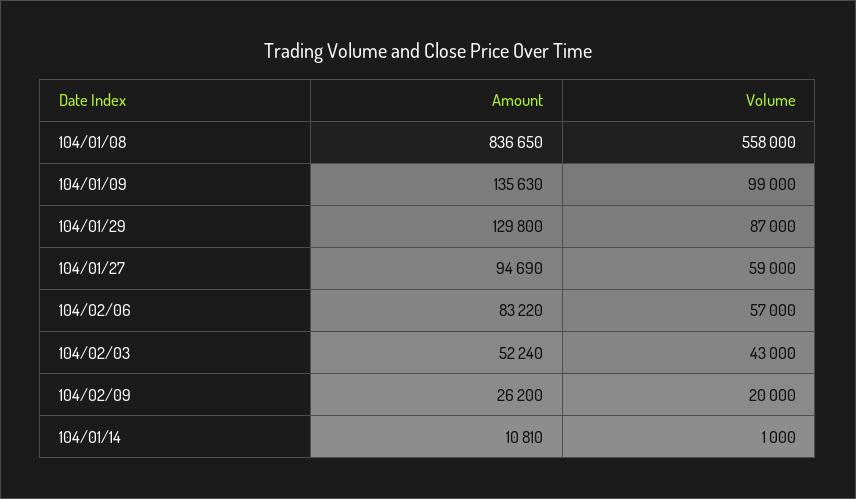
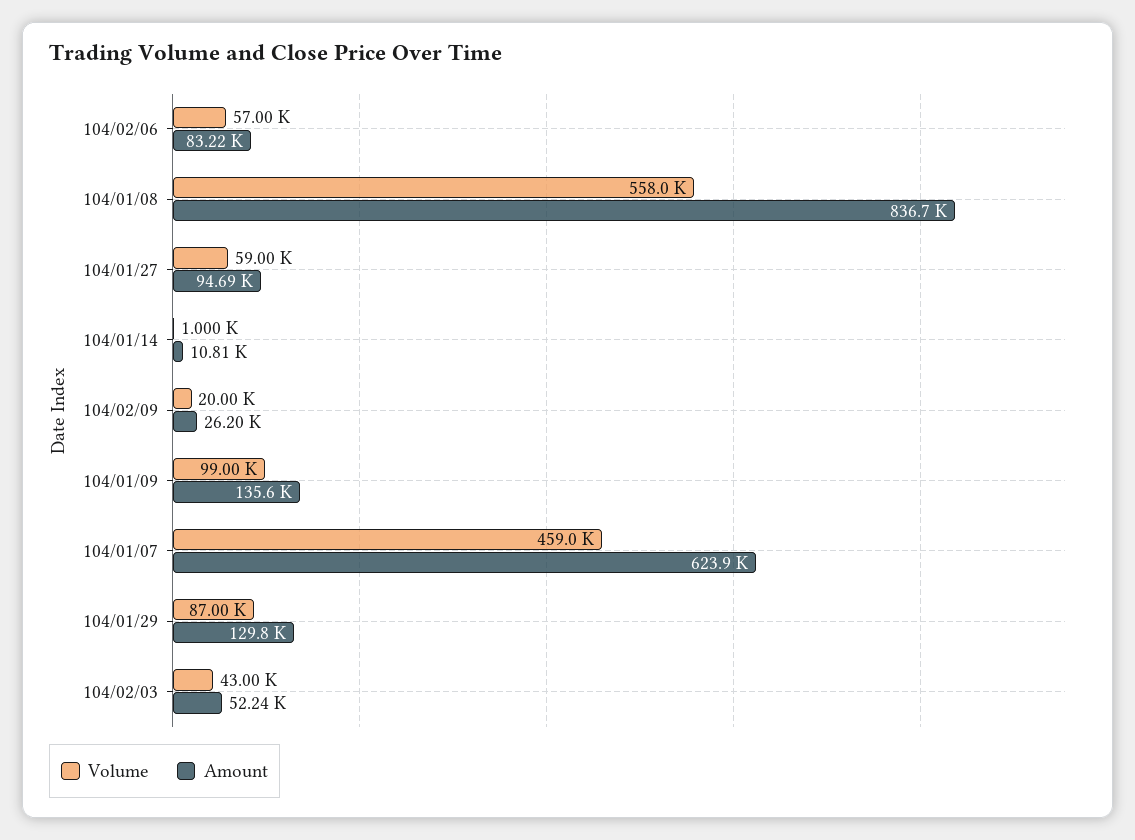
Volume, 104/01/07: none -> 459000
Amount, 104/01/07: none -> 623900

